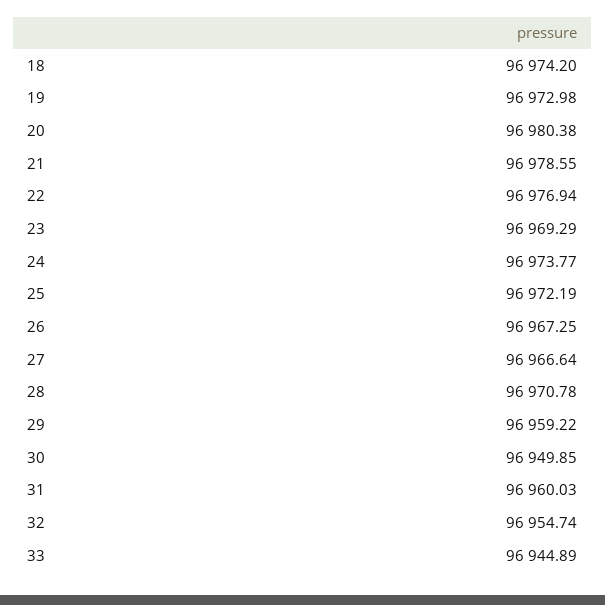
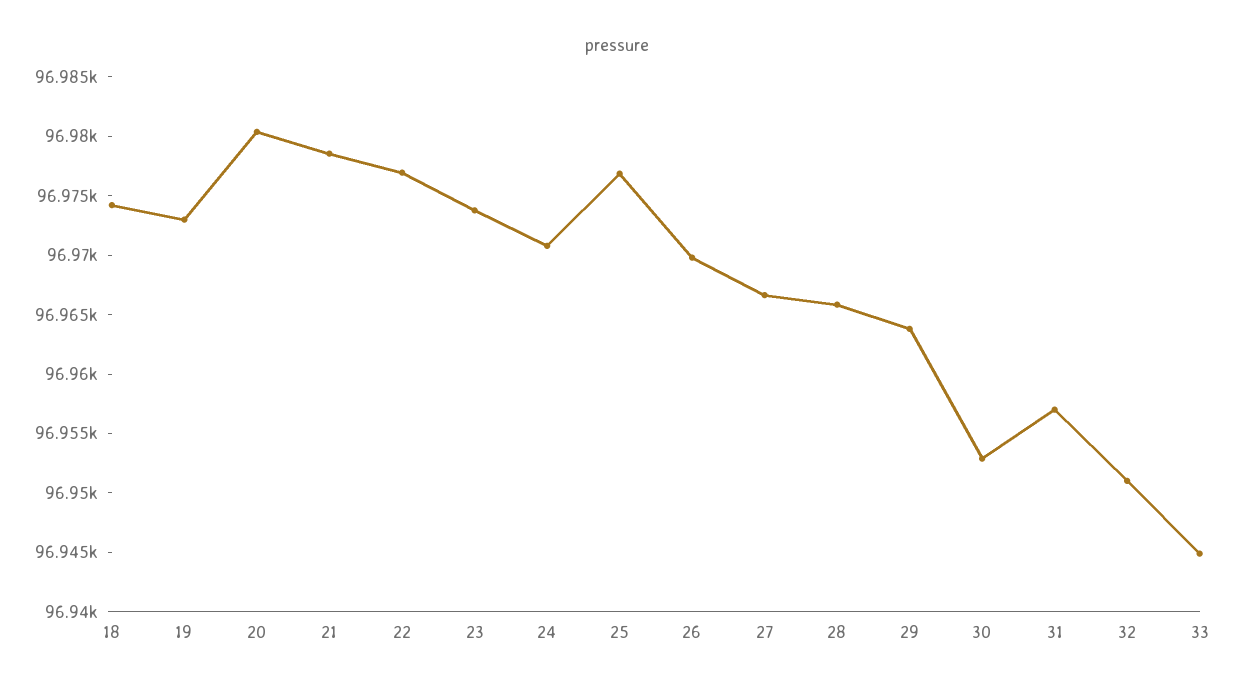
23: 96969.29 -> 96974
24: 96973.77 -> 96971
25: 96972.19 -> 96977
26: 96967.25 -> 96970
28: 96970.78 -> 96966
29: 96959.22 -> 96964
30: 96949.85 -> 96953
31: 96960.03 -> 96957
32: 96954.74 -> 96951

